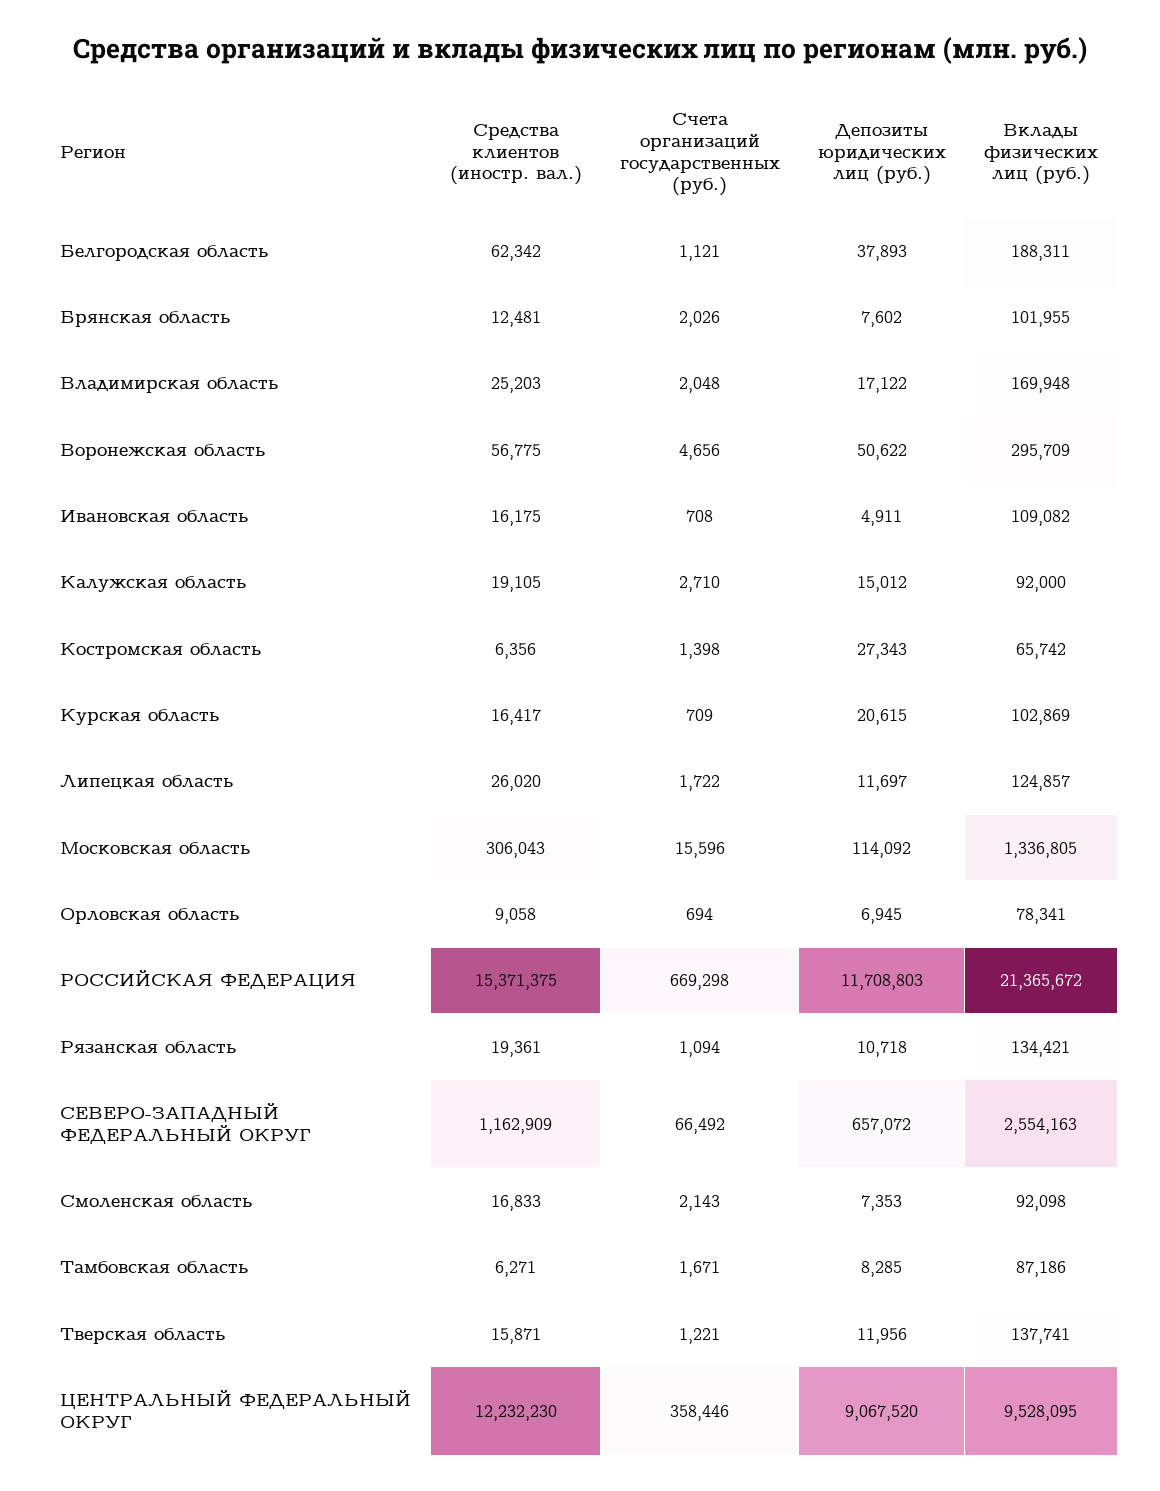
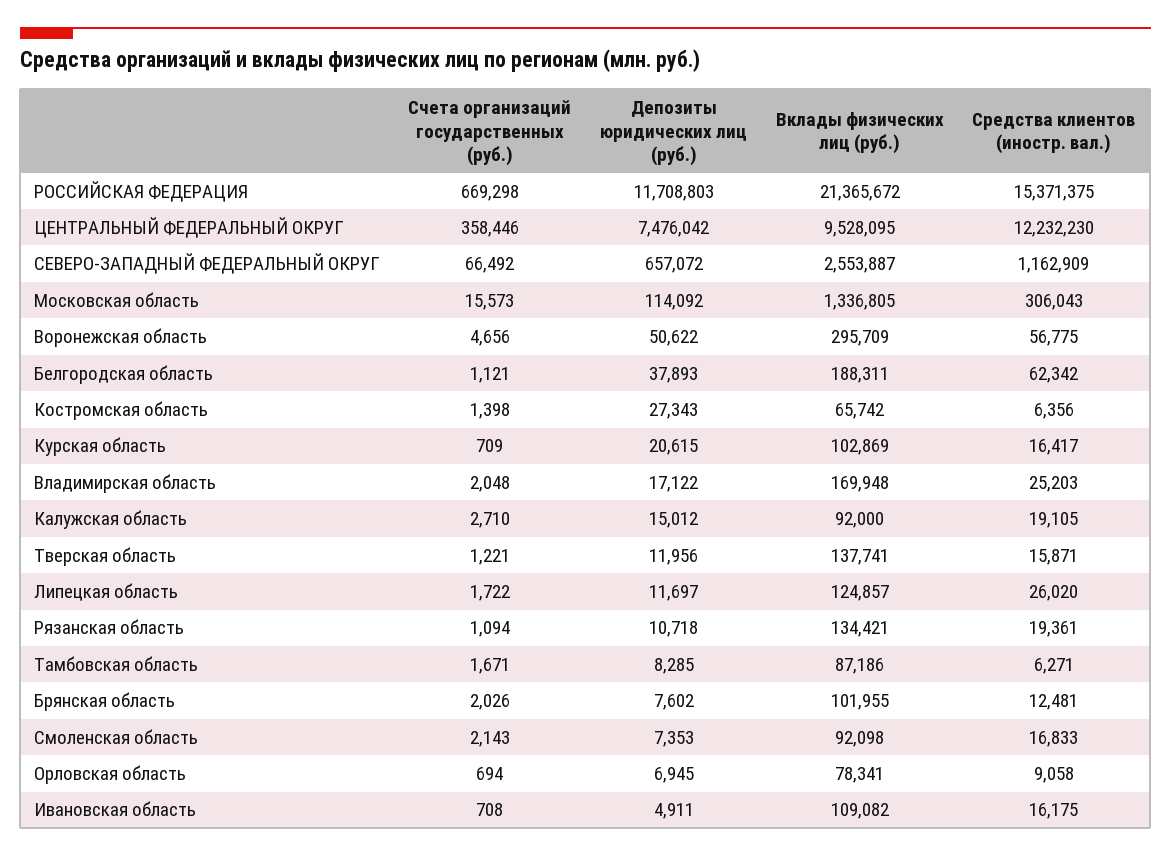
Счета организаций государственных (руб.), Московская область: 15596 -> 15573
Вклады физических лиц (руб.), СЕВЕРО-ЗАПАДНЫЙ ФЕДЕРАЛЬНЫЙ ОКРУГ: 2554163 -> 2553887
Депозиты юридических лиц (руб.), ЦЕНТРАЛЬНЫЙ ФЕДЕРАЛЬНЫЙ ОКРУГ: 9067520 -> 7476042

